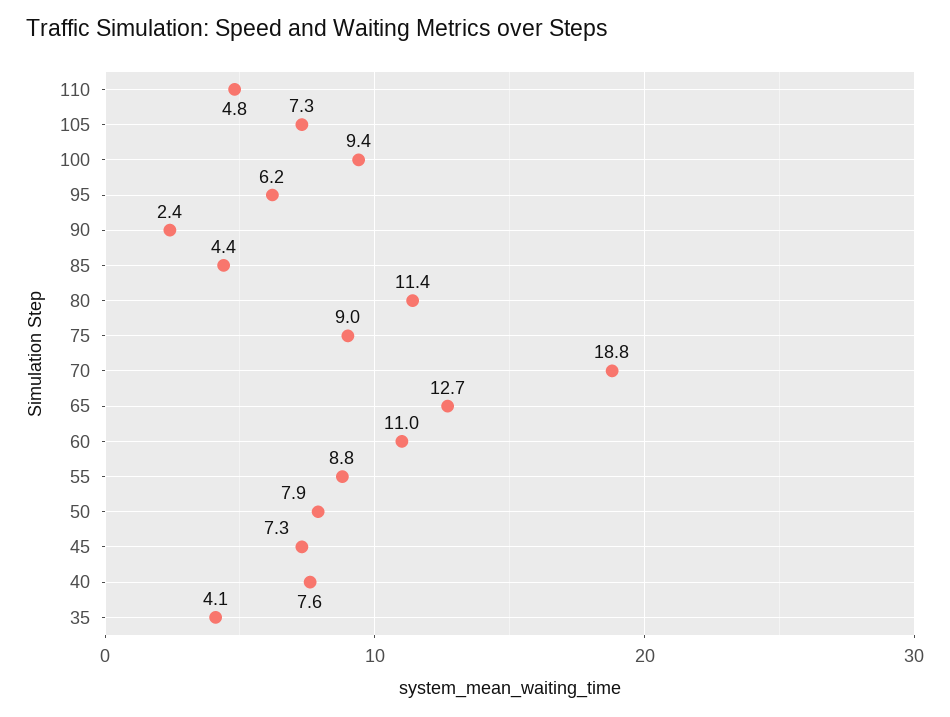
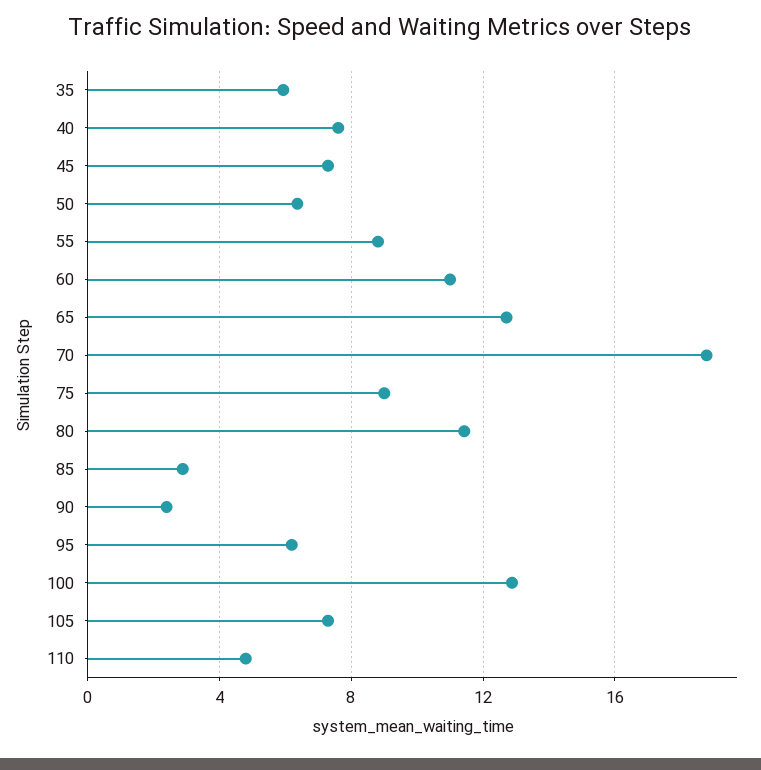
100: 9.4 -> 13
85: 4.4 -> 3
50: 7.9 -> 6.5
35: 4.1 -> 6

